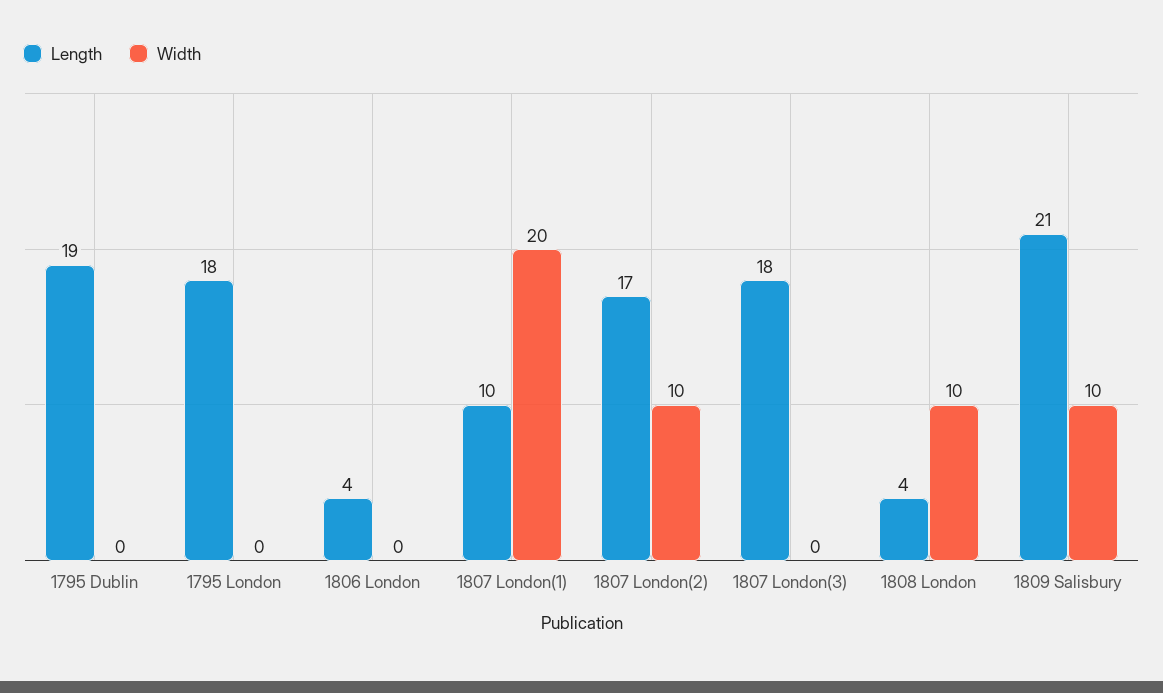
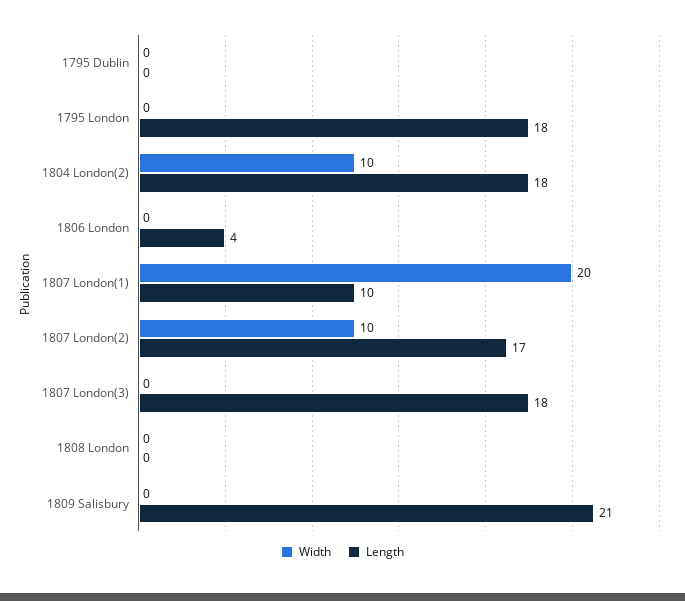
Length, 1795 Dublin: 19 -> 0
Length, 1808 London: 4 -> 0
Width, 1808 London: 10 -> 0
Width, 1809 Salisbury: 10 -> 0
Width, 1804 London(2): none -> 10
Length, 1804 London(2): none -> 18

